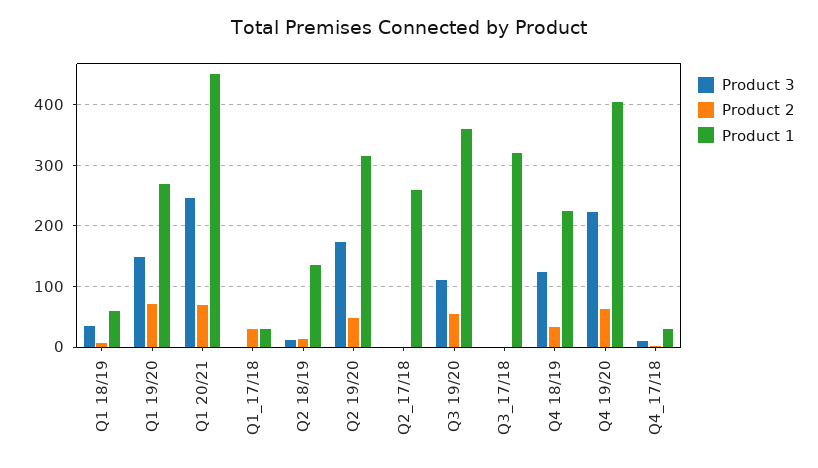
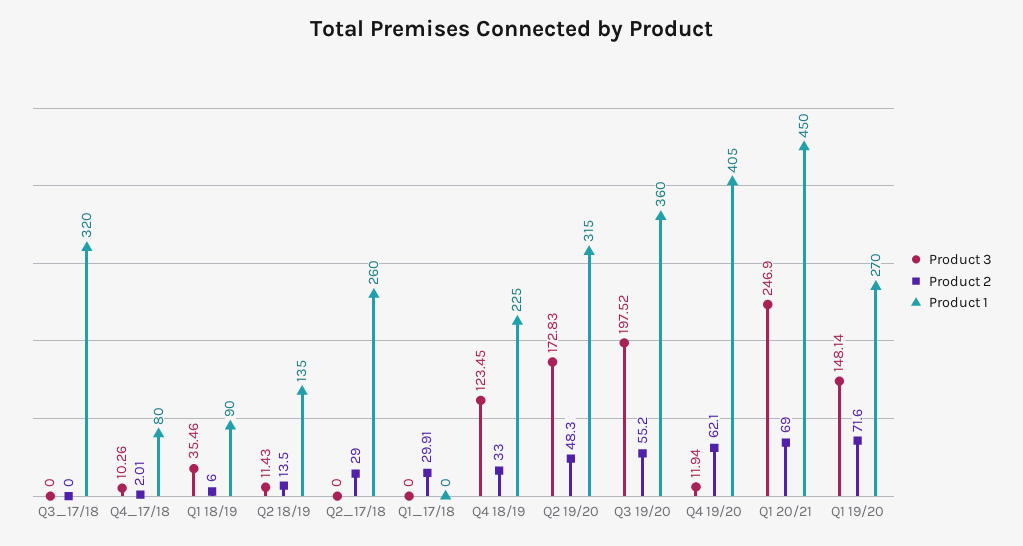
Product 1, Q1 18/19: 60 -> 90
Product 1, Q1_17/18: 30 -> 0
Product 2, Q2_17/18: 0 -> 29
Product 3, Q3 19/20: 110 -> 197.52
Product 3, Q4 19/20: 220 -> 11.94
Product 1, Q4_17/18: 30 -> 80

